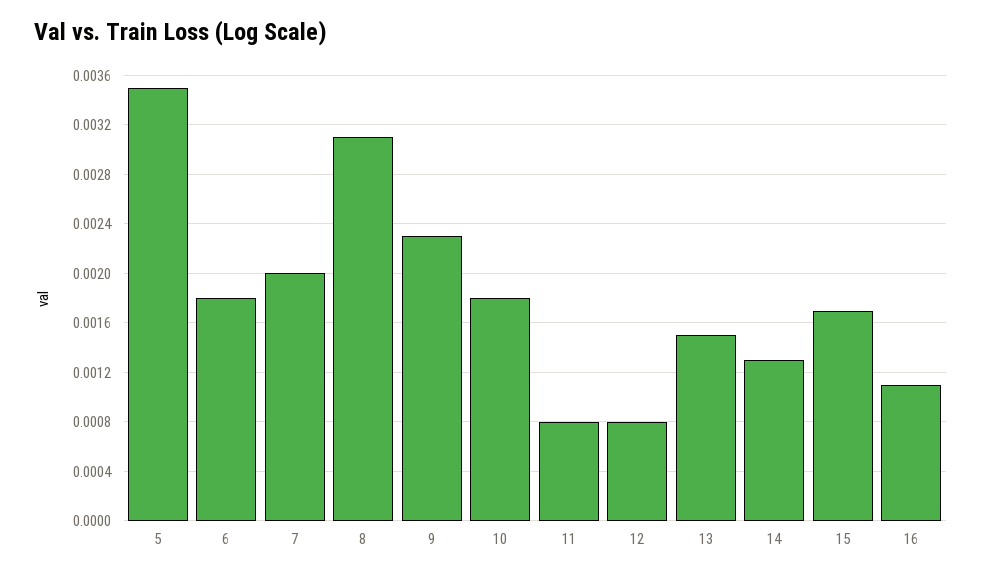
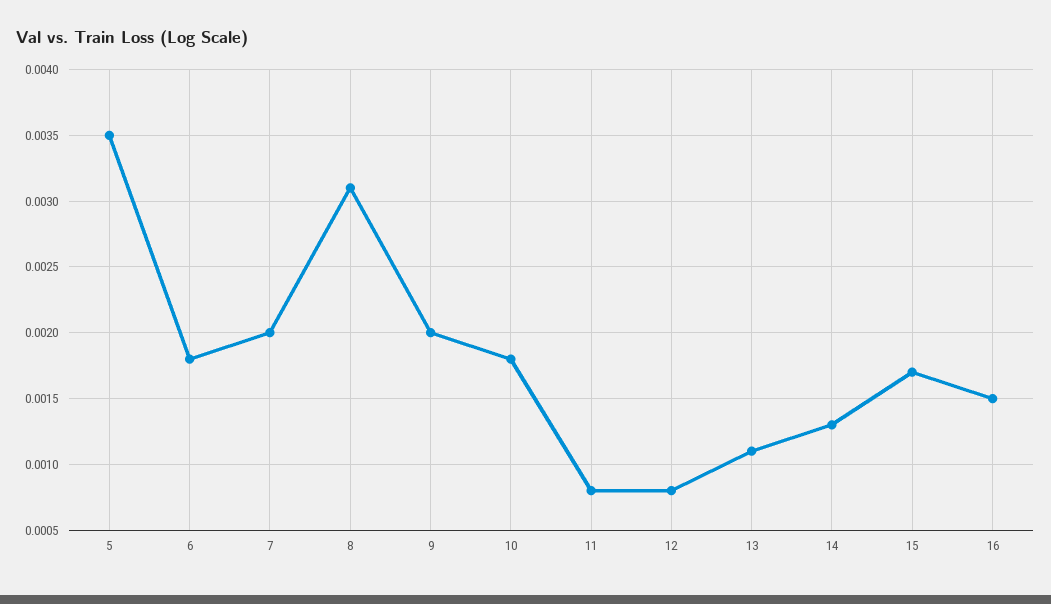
9: 0.0023 -> 0.002
13: 0.0015 -> 0.0011
16: 0.0011 -> 0.0015

